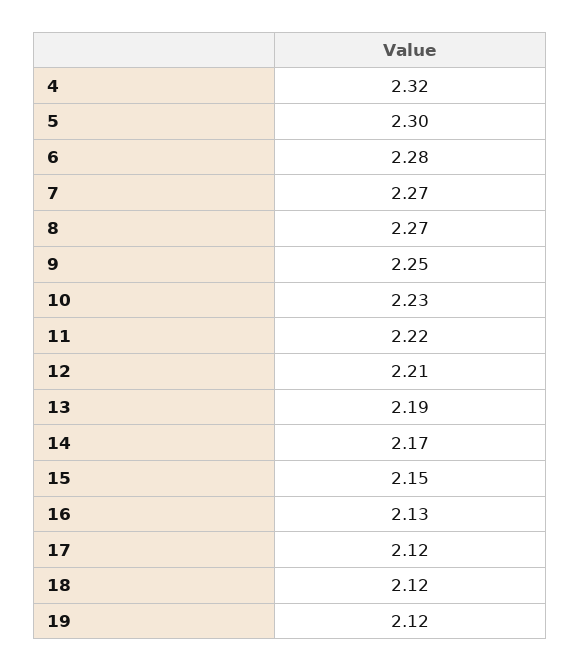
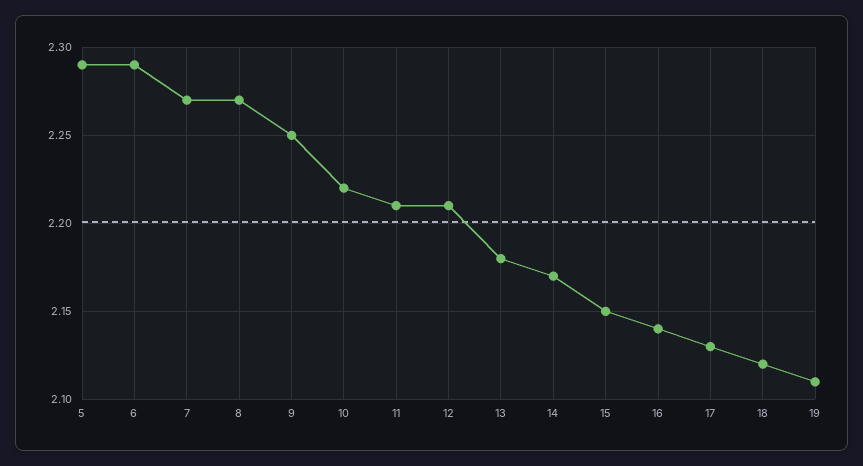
4: 2.32 -> none
5: 2.3 -> 2.29
6: 2.28 -> 2.29
10: 2.23 -> 2.22
11: 2.22 -> 2.21
13: 2.19 -> 2.18
16: 2.13 -> 2.14
17: 2.12 -> 2.13
19: 2.12 -> 2.11

